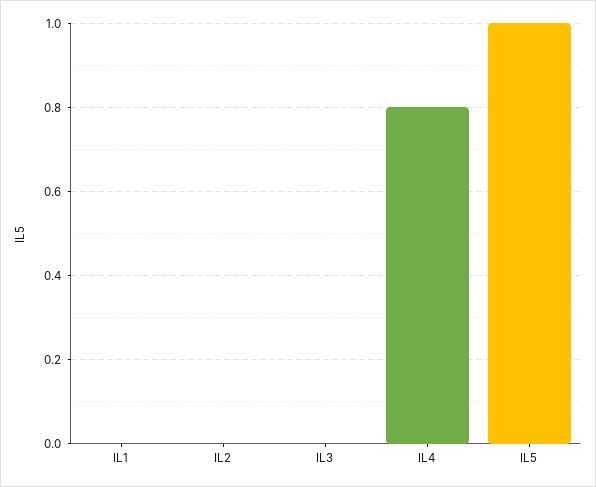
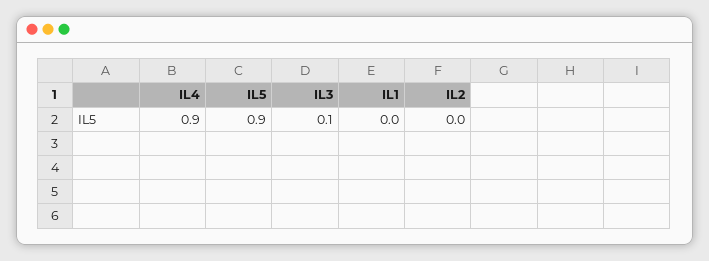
IL3: 0 -> 0.1
IL4: 0.8 -> 0.9
IL5: 1 -> 0.9

